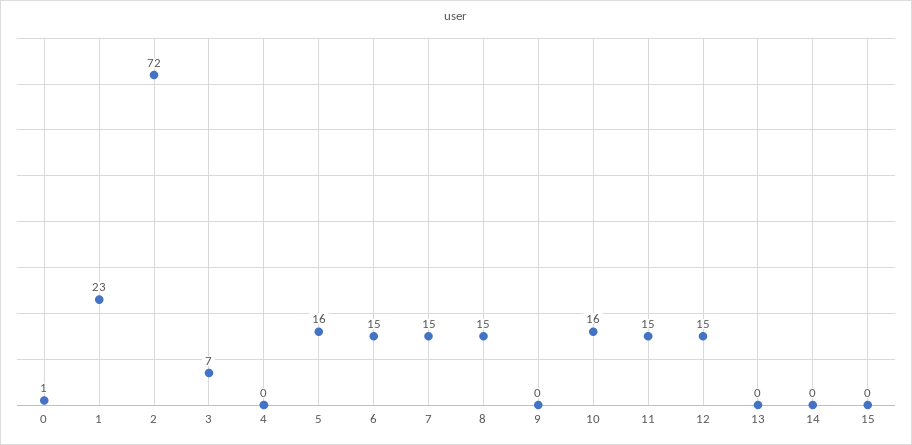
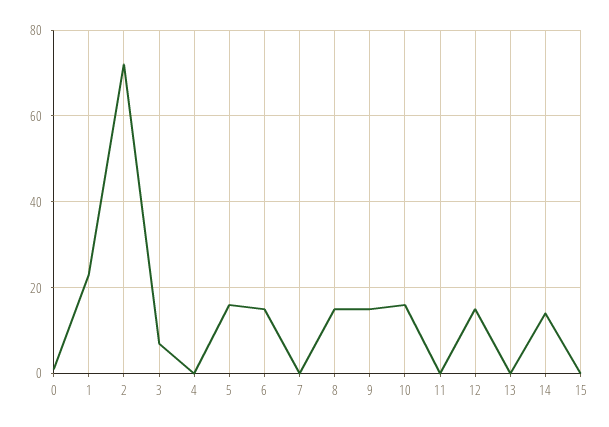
7: 15 -> 0
9: 0 -> 15
11: 15 -> 0
14: 0 -> 15

